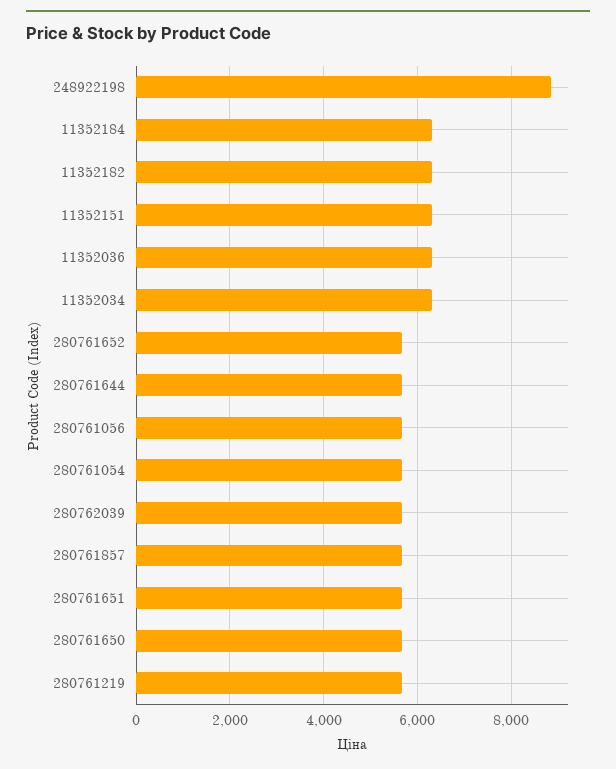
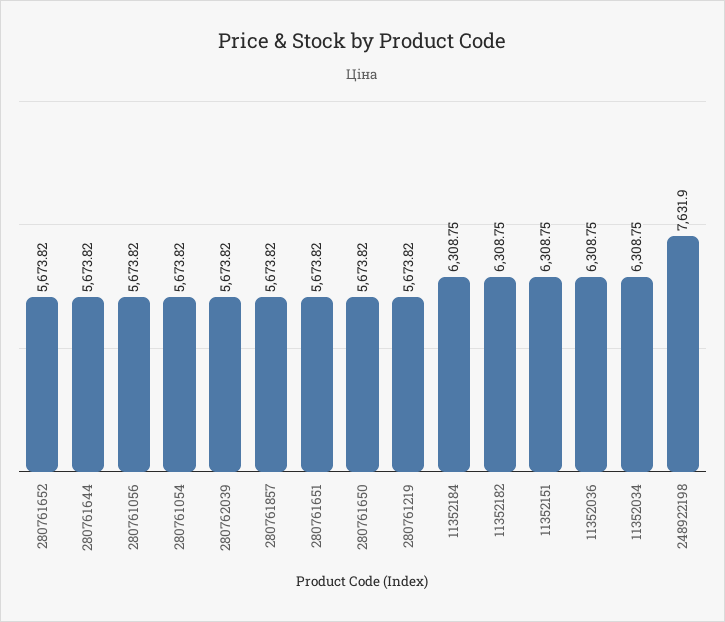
248922198: 8800 -> 7631.9

